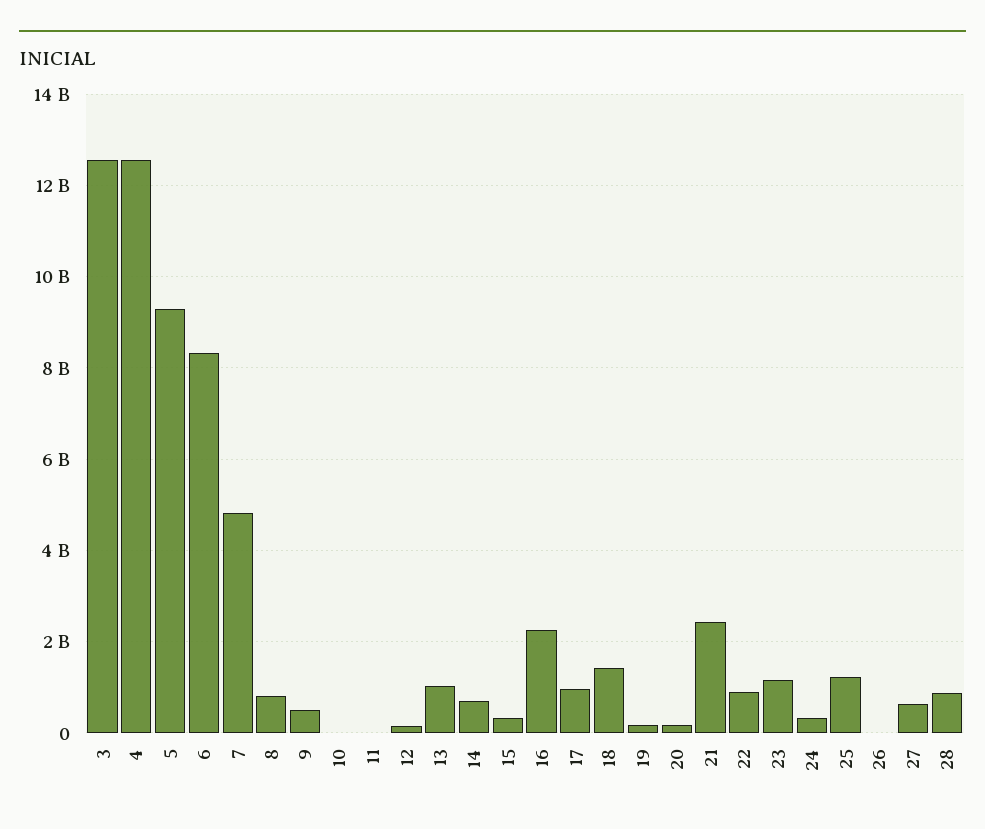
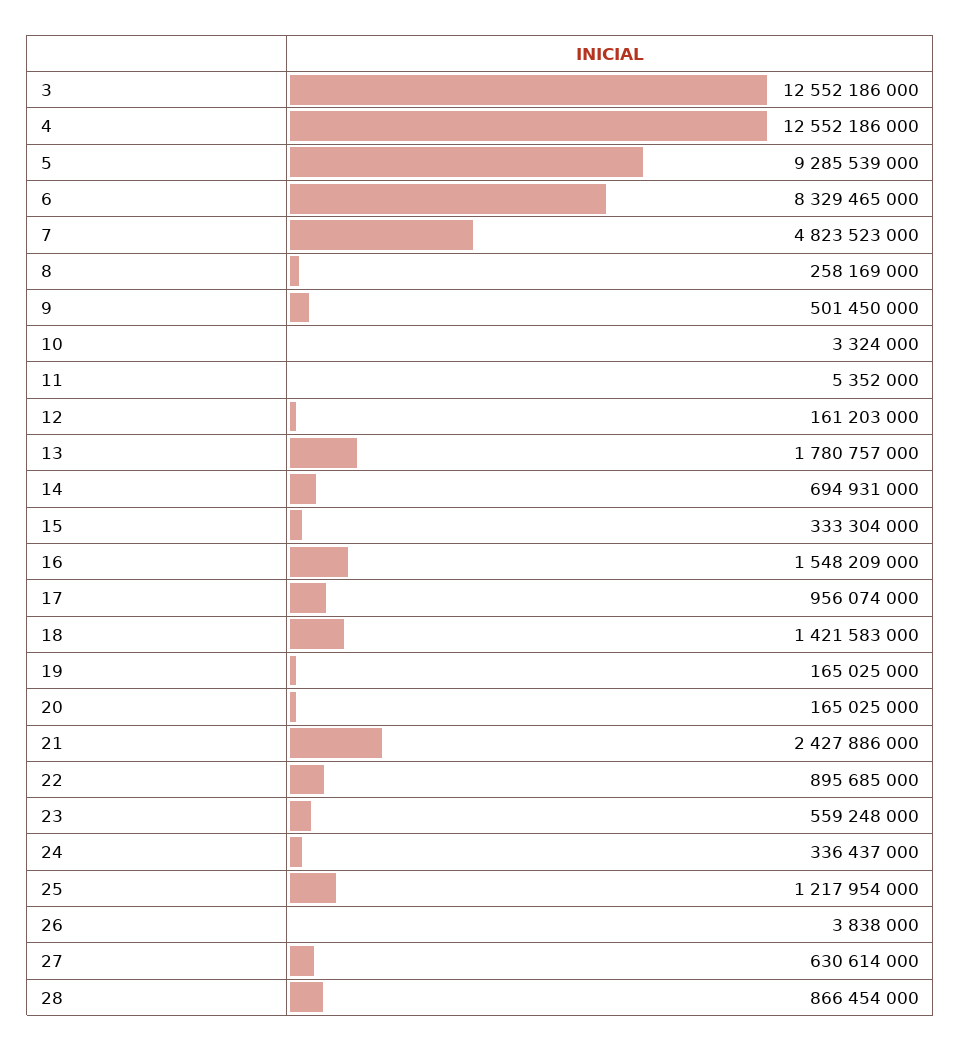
8: 800000000 -> 258169000
13: 1000000000 -> 1780757000
16: 2200000000 -> 1548209000
23: 1200000000 -> 559248000

